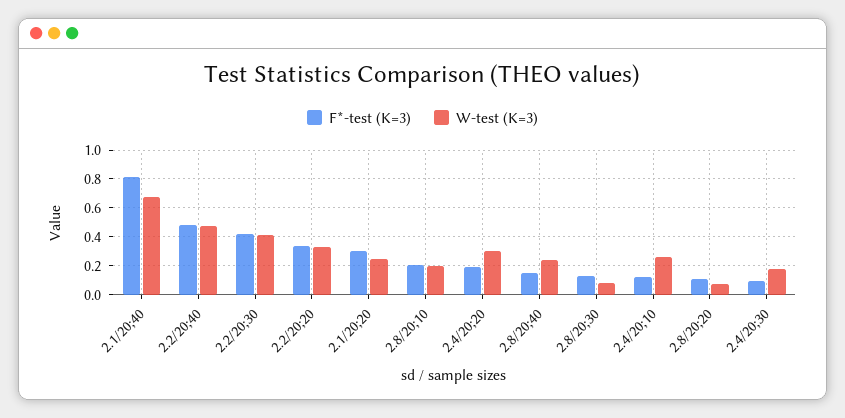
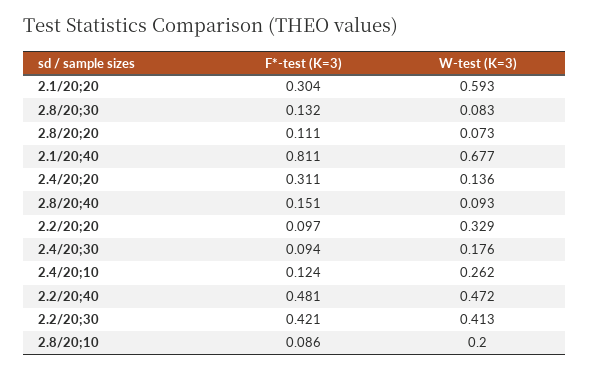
F*-test (K=3), 2.2/20;20: 0.35 -> 0.097
W-test (K=3), 2.1/20;20: 0.25 -> 0.593
F*-test (K=3), 2.8/20;10: 0.2 -> 0.086
F*-test (K=3), 2.4/20;20: 0.2 -> 0.311
W-test (K=3), 2.4/20;20: 0.3 -> 0.136
W-test (K=3), 2.8/20;40: 0.25 -> 0.093

